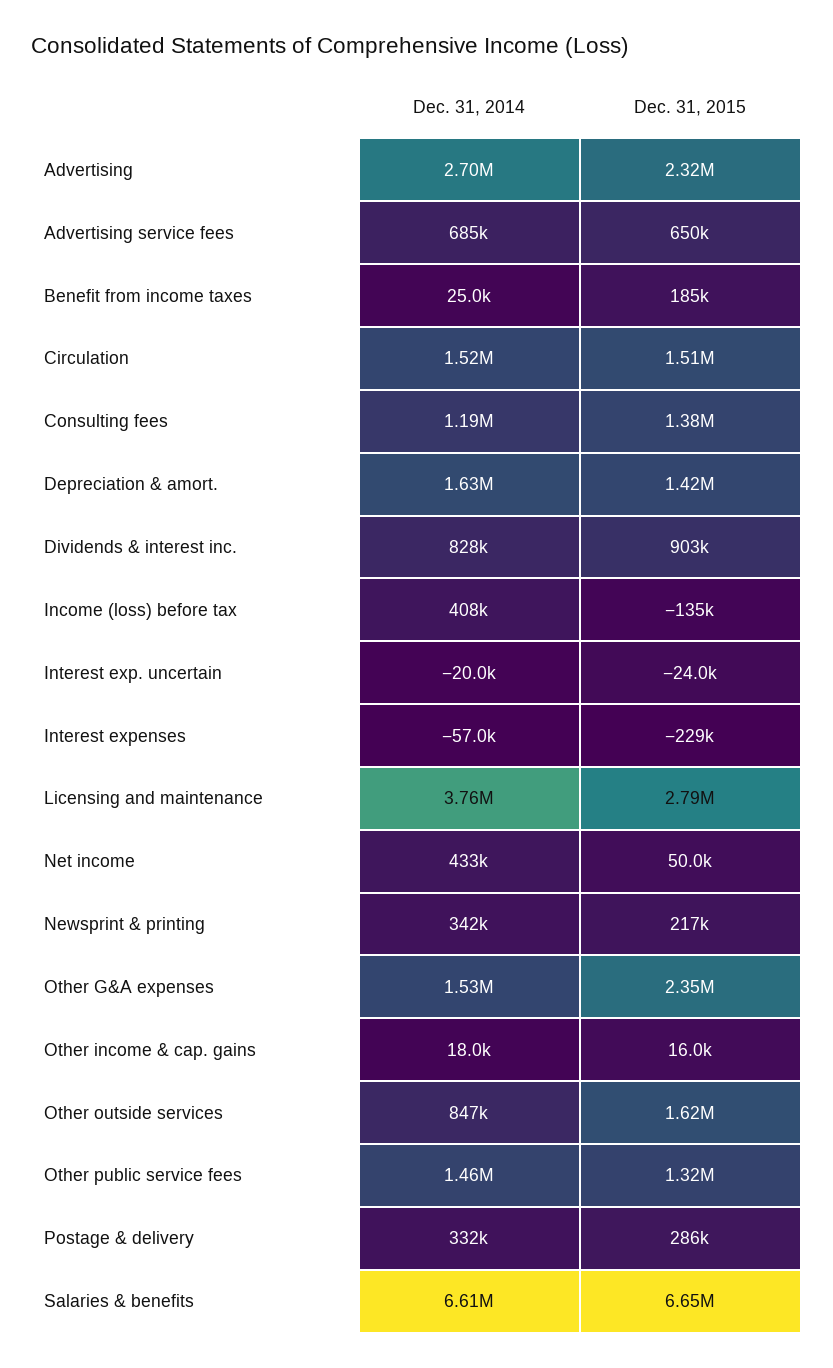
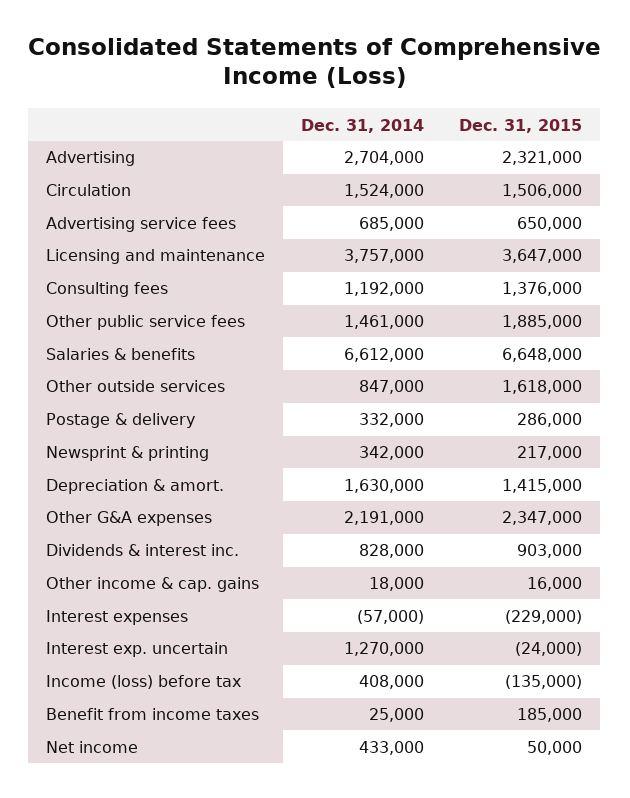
Dec. 31, 2014, Interest exp. uncertain: -20000 -> 1270000
Dec. 31, 2015, Licensing and maintenance: 2790000 -> 3647000
Dec. 31, 2014, Other G&A expenses: 1530000 -> 2191000
Dec. 31, 2015, Other public service fees: 1320000 -> 1885000

